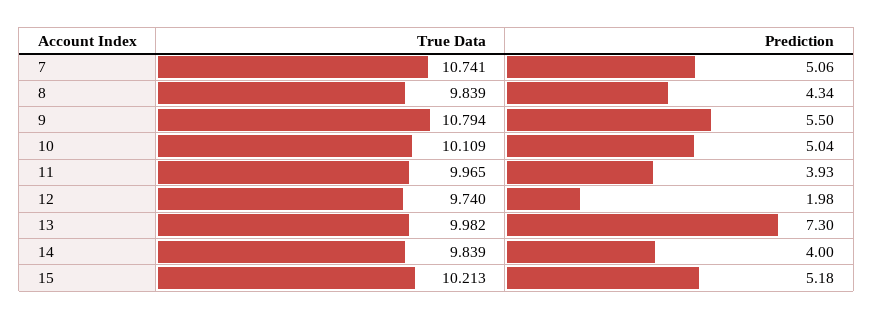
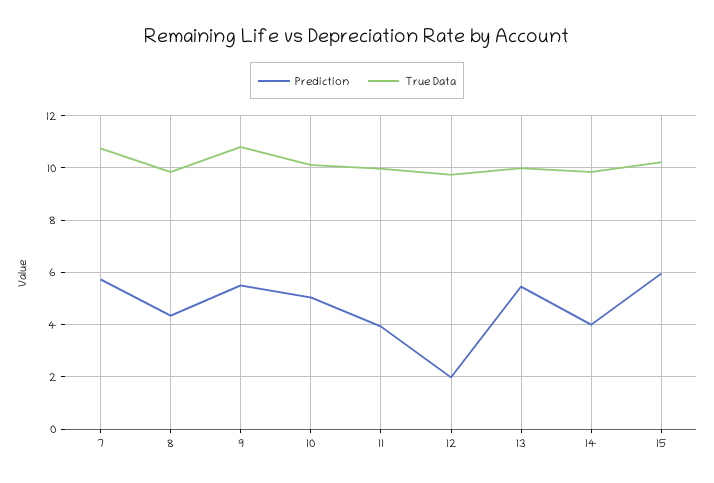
Prediction, 7: 5.06 -> 5.75
Prediction, 13: 7.3 -> 5.5
Prediction, 15: 5.18 -> 6

